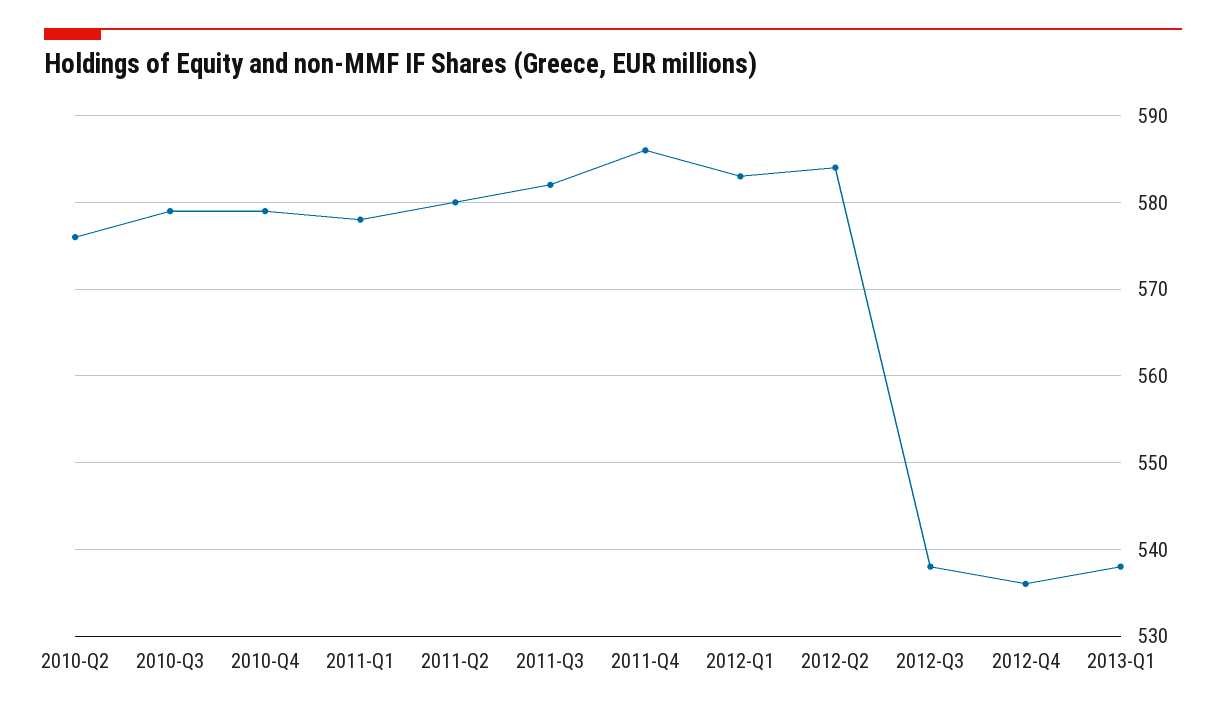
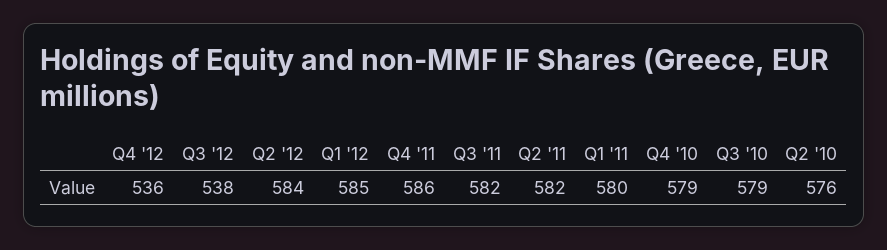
2011-Q1: 578 -> 580
2011-Q2: 580 -> 582
2012-Q1: 583 -> 585
2013-Q1: 538 -> none

